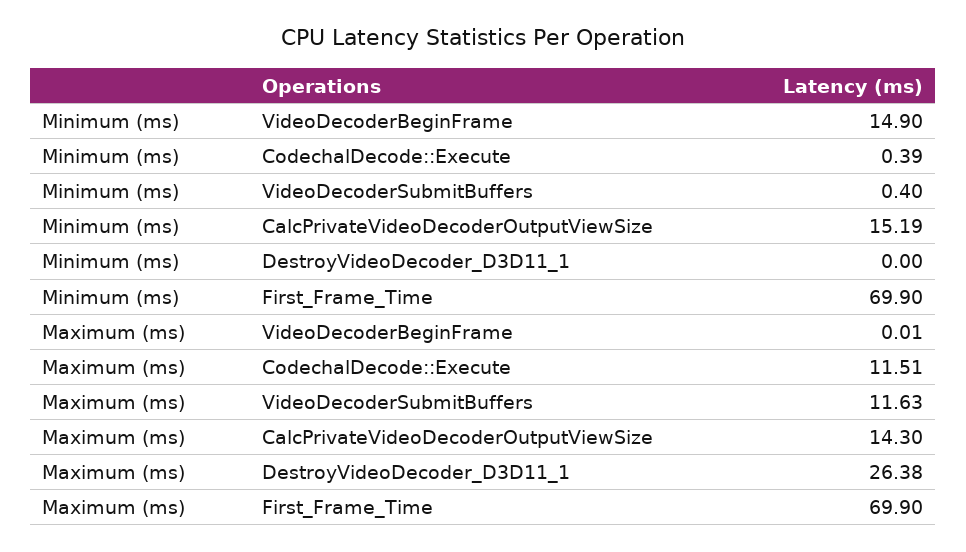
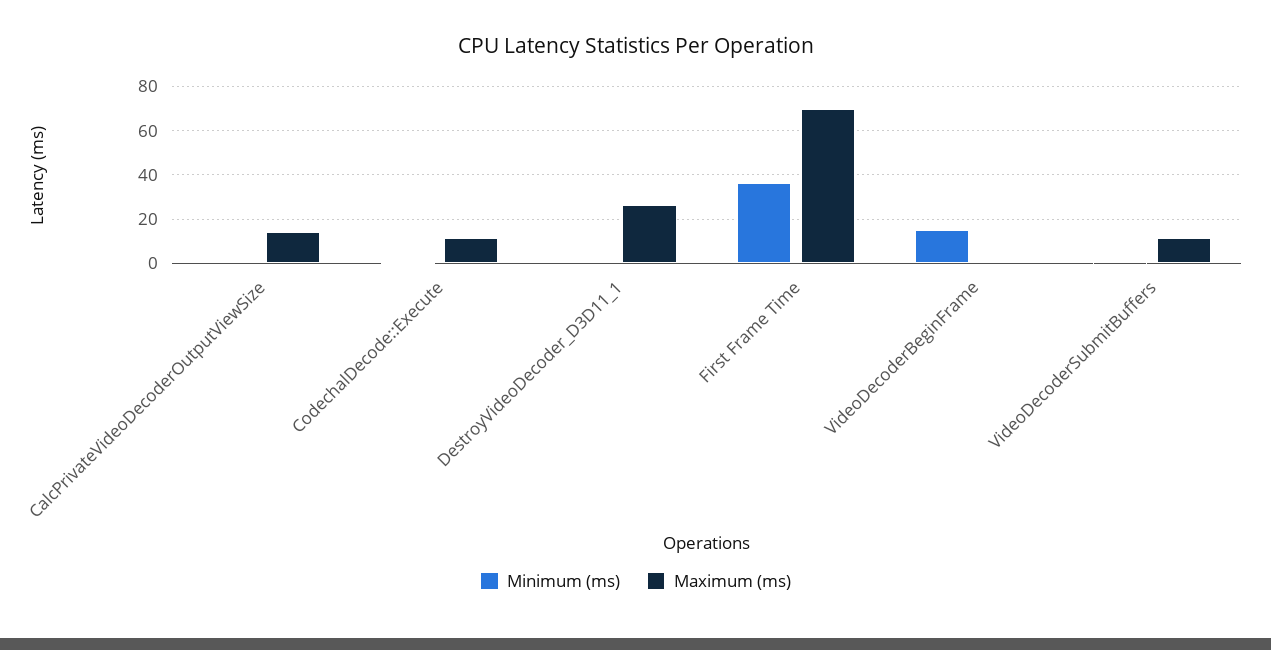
Minimum (ms), CalcPrivateVideoDecoderOutputViewSize: 15.19 -> 0
Minimum (ms), First_Frame_Time: 69.9 -> 35

